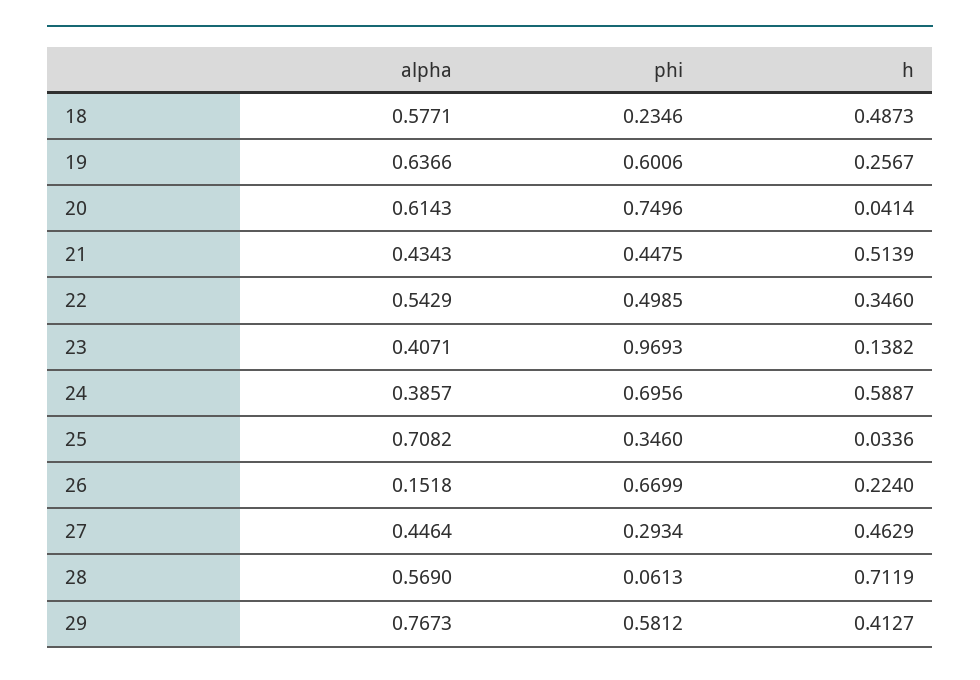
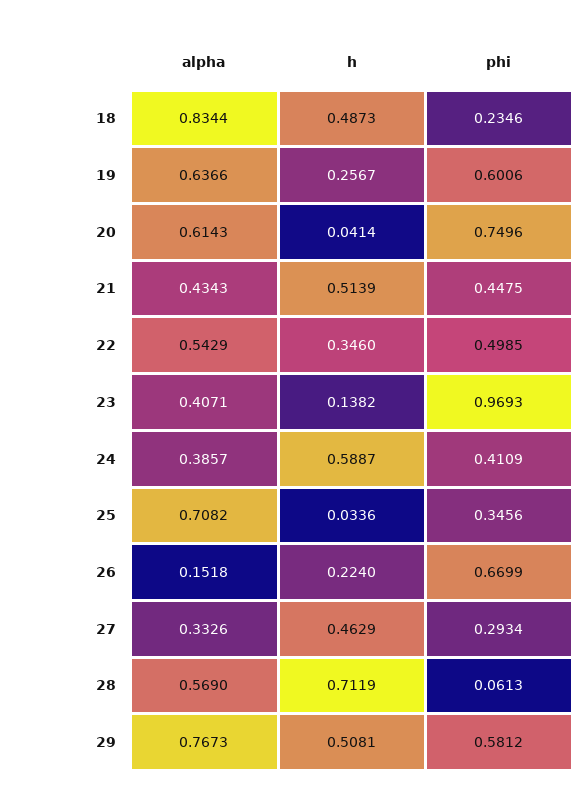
alpha, 18: 0.5771 -> 0.8344
phi, 24: 0.6956 -> 0.4109
phi, 25: 0.346 -> 0.3456
alpha, 27: 0.4464 -> 0.3326
h, 29: 0.4127 -> 0.5081

